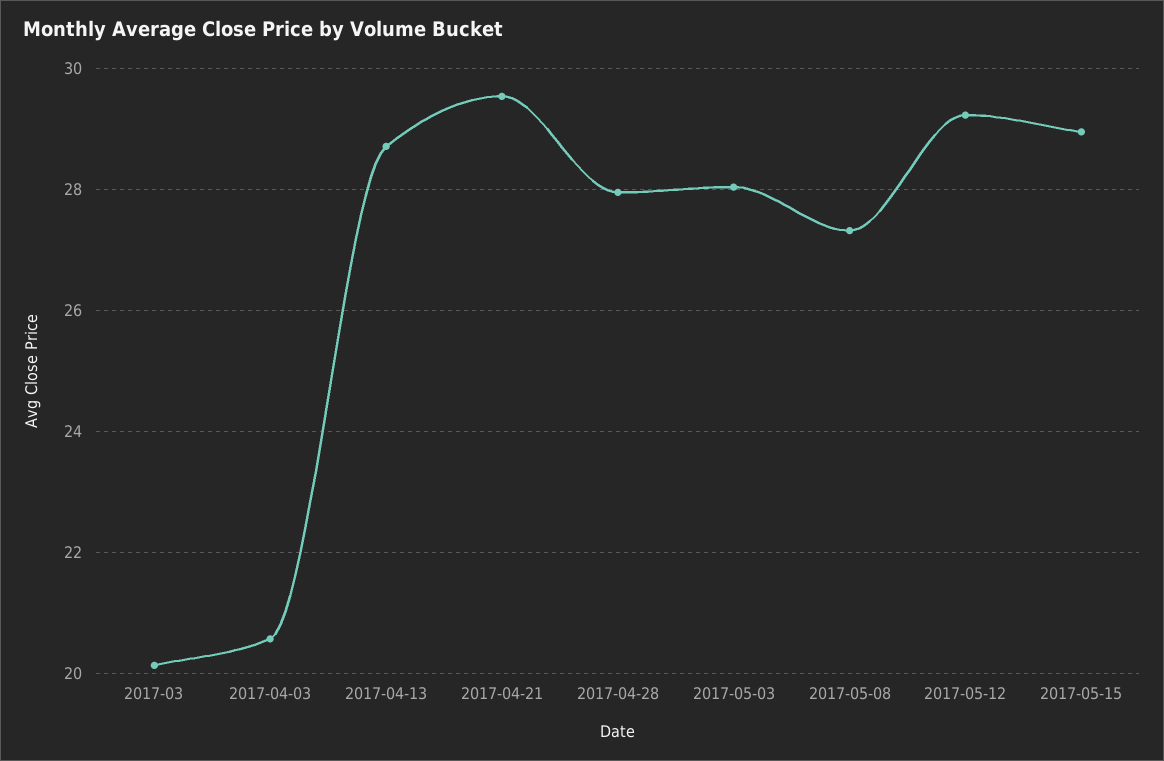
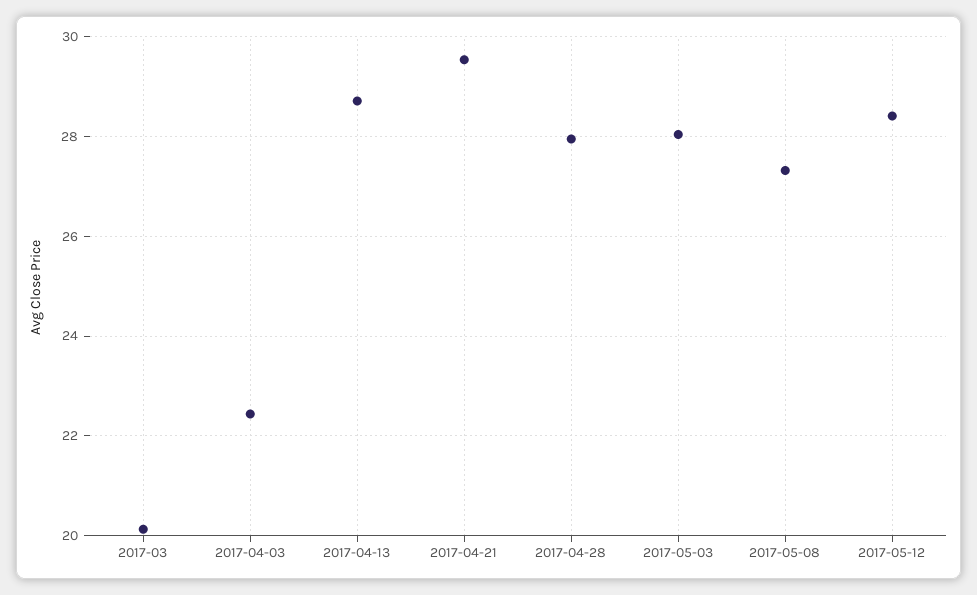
2017-04-03: 20.6 -> 22.4
2017-05-12: 29.2 -> 28.4
2017-05-15: 29 -> none

